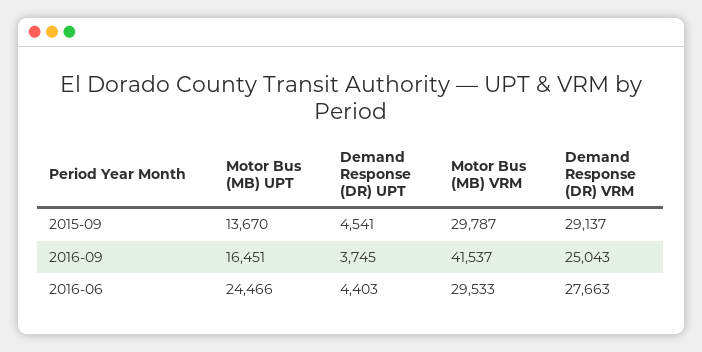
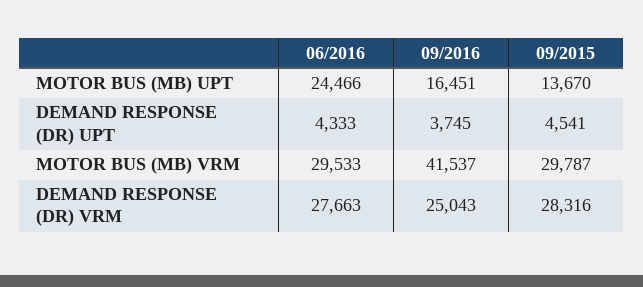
Demand Response (DR) VRM, 2015-09: 29137 -> 28316
Demand Response (DR) UPT, 2016-06: 4403 -> 4333

